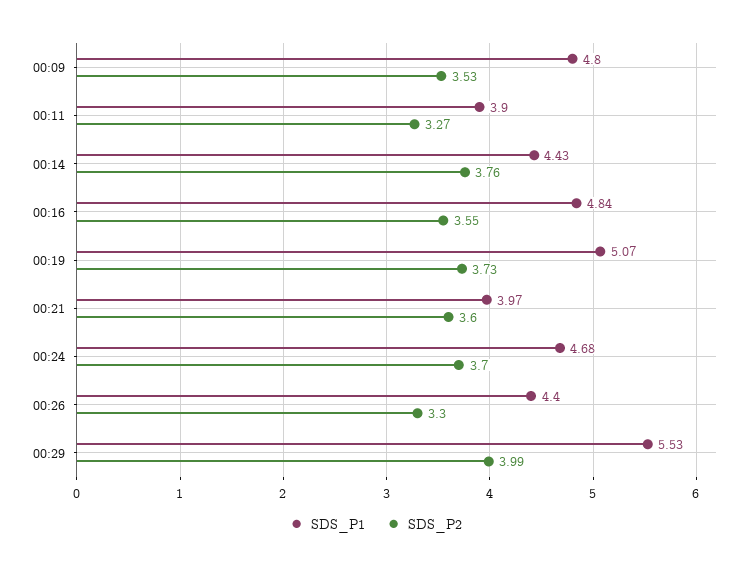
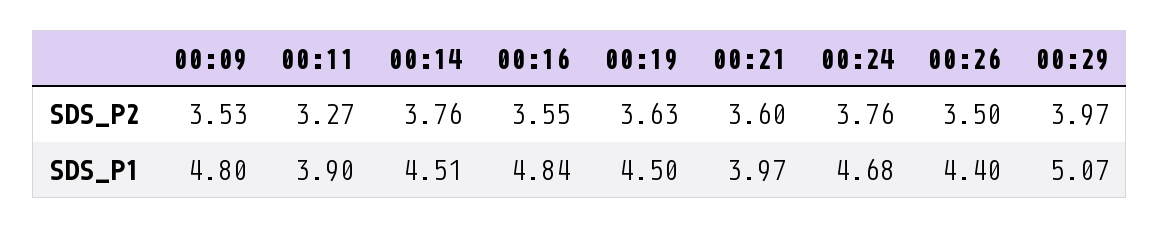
SDS_P1, 00:14: 4.43 -> 4.51
SDS_P1, 00:19: 5.07 -> 4.5
SDS_P2, 00:19: 3.73 -> 3.63
SDS_P2, 00:24: 3.7 -> 3.76
SDS_P2, 00:26: 3.3 -> 3.5
SDS_P1, 00:29: 5.53 -> 5.07
SDS_P2, 00:29: 3.99 -> 3.97

